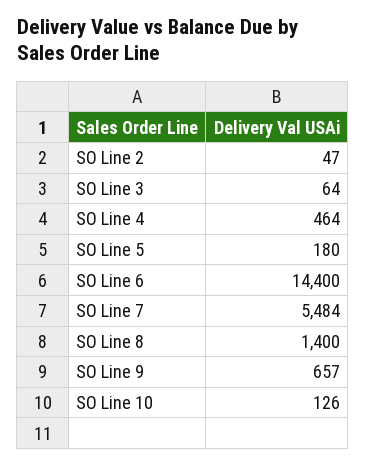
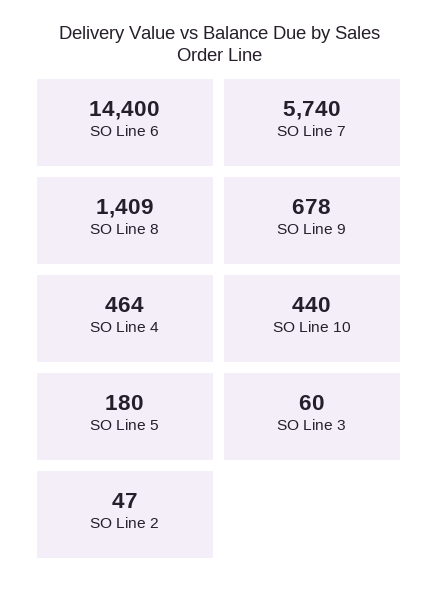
SO Line 3: 64 -> 60
SO Line 7: 5484 -> 5740
SO Line 8: 1400 -> 1409
SO Line 9: 657 -> 678
SO Line 10: 126 -> 440

